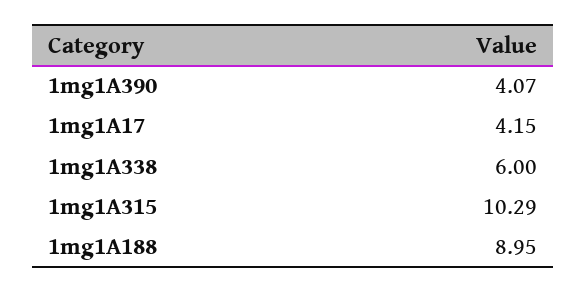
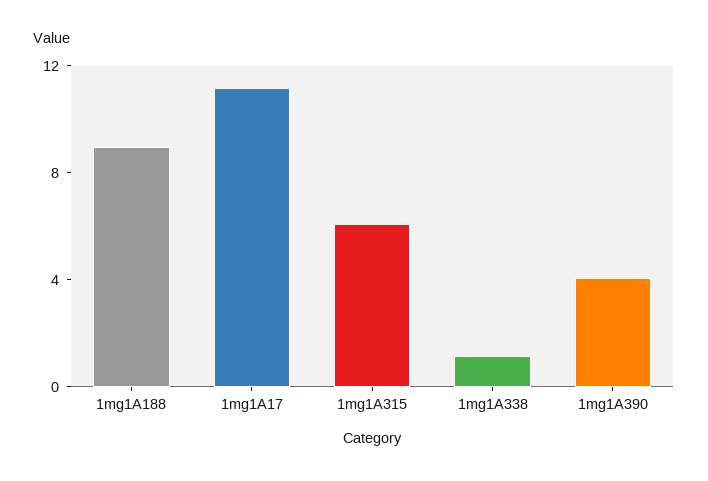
1mg1A17: 4.15 -> 11
1mg1A338: 6 -> 1
1mg1A315: 10.29 -> 6

